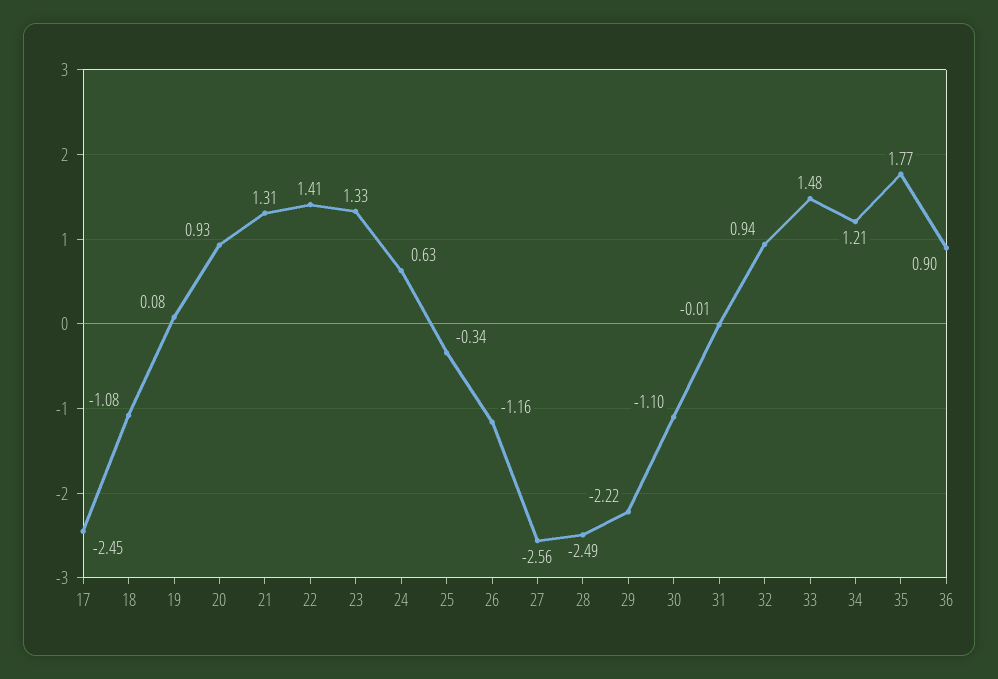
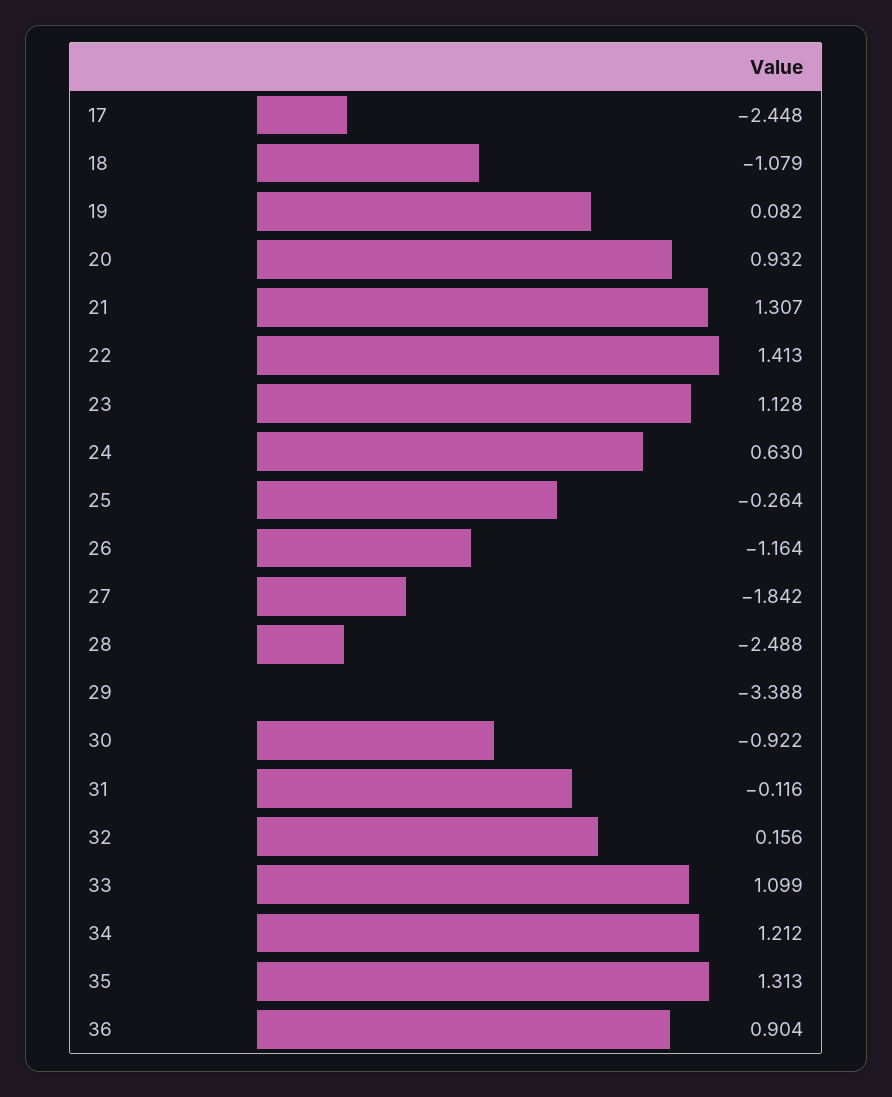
23: 1.33 -> 1.128
25: -0.34 -> -0.264
27: -2.56 -> -1.842
29: -2.22 -> -3.388
30: -1.1 -> -0.922
31: -0.01 -> -0.116
32: 0.94 -> 0.156
33: 1.48 -> 1.099
35: 1.77 -> 1.313

